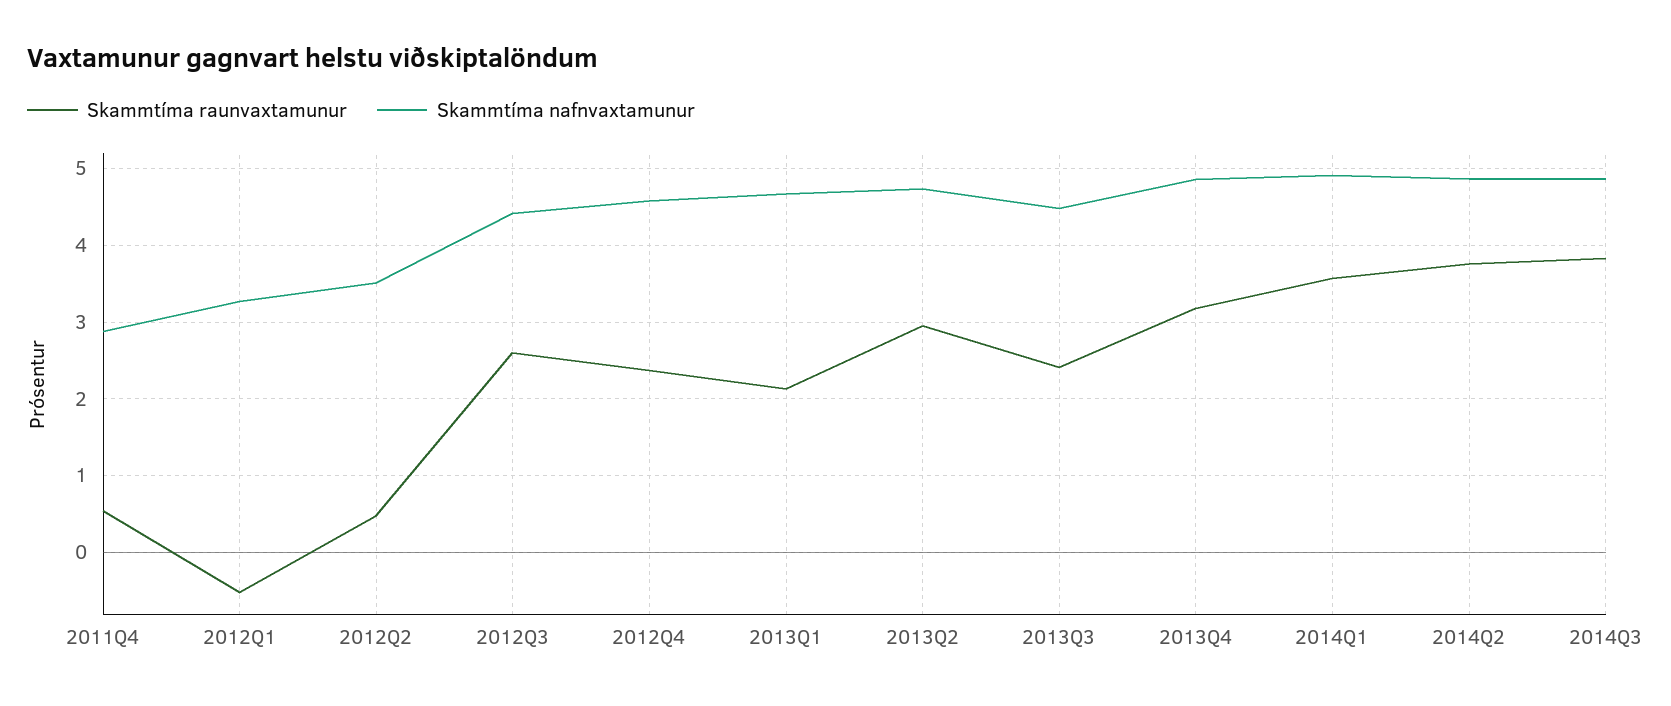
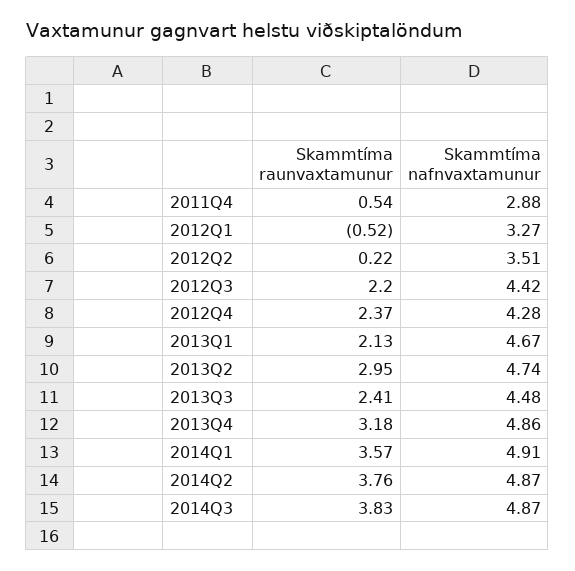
Skammtíma raunvaxtamunur, 2012Q2: 0.5 -> 0.22
Skammtíma raunvaxtamunur, 2012Q3: 2.6 -> 2.2
Skammtíma nafnvaxtamunur, 2012Q4: 4.6 -> 4.28

